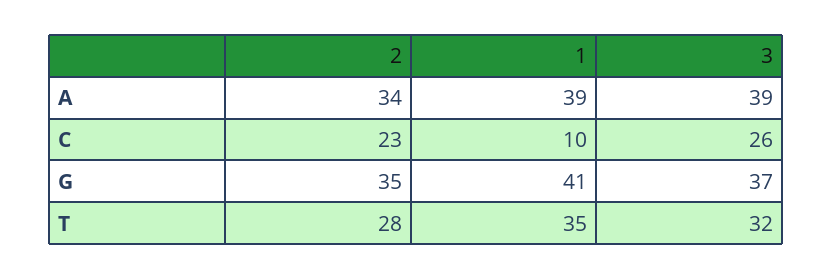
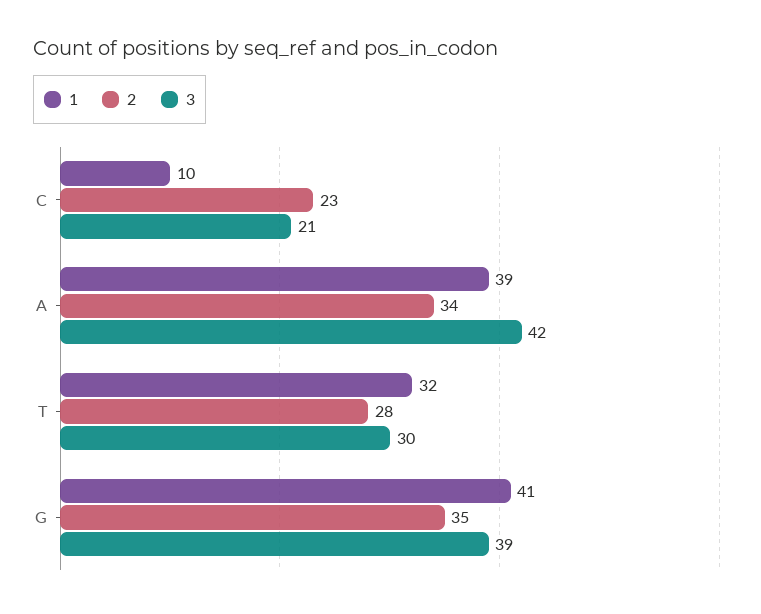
3, A: 39 -> 42
3, C: 26 -> 21
3, G: 37 -> 39
1, T: 35 -> 32
3, T: 32 -> 30

